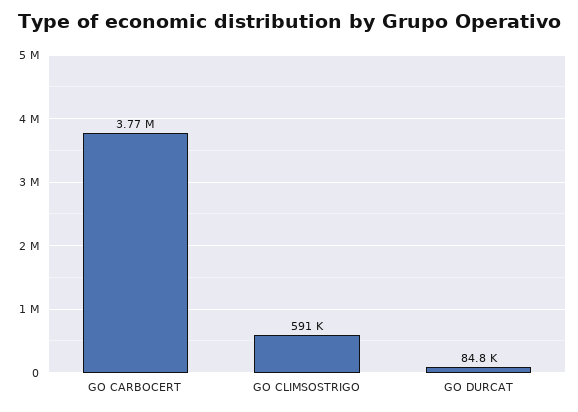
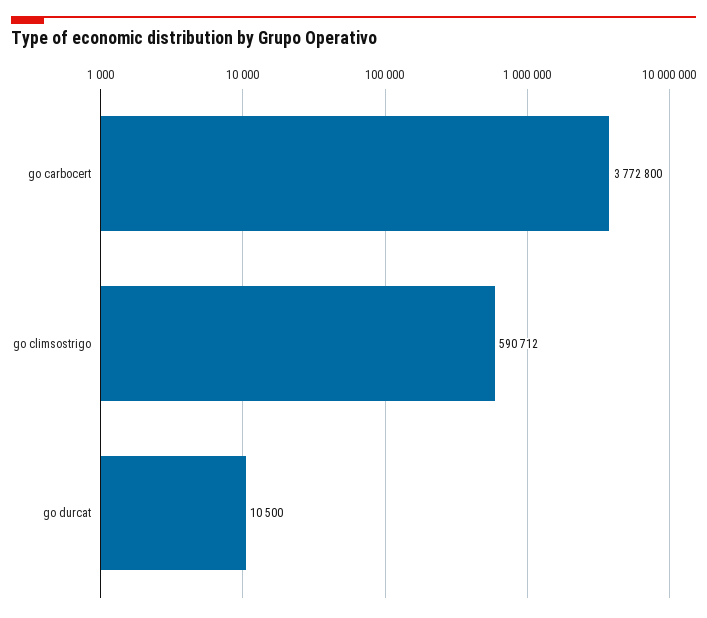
GO DURCAT: 84800 -> 10500

